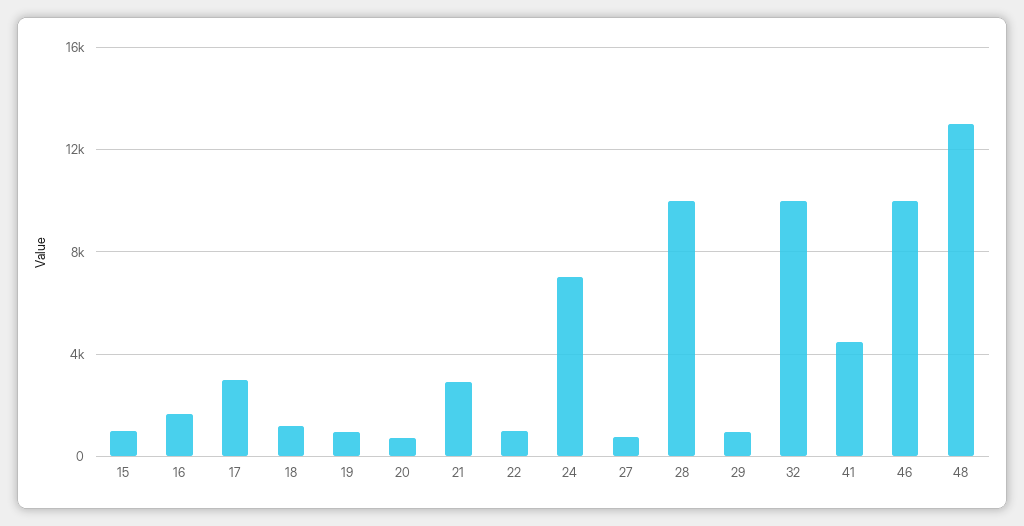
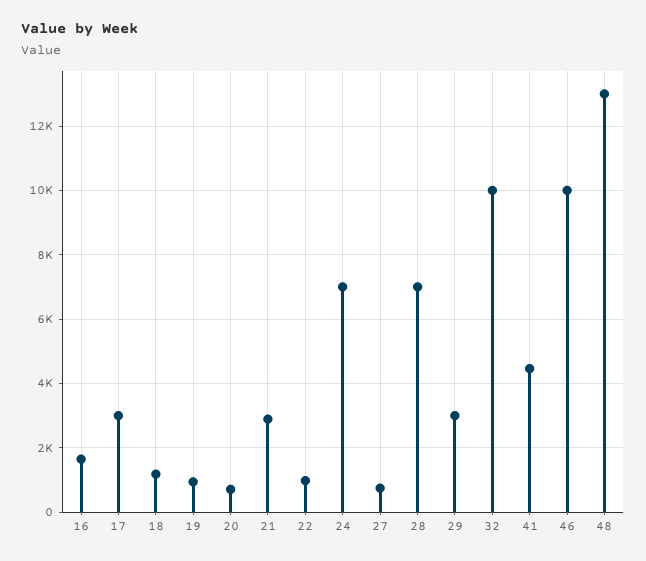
15: 1000 -> none
28: 10000 -> 7000
29: 1000 -> 3000

